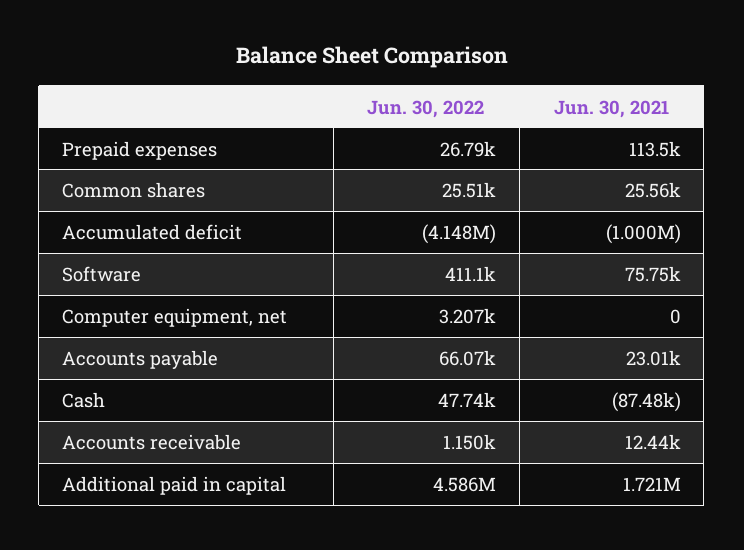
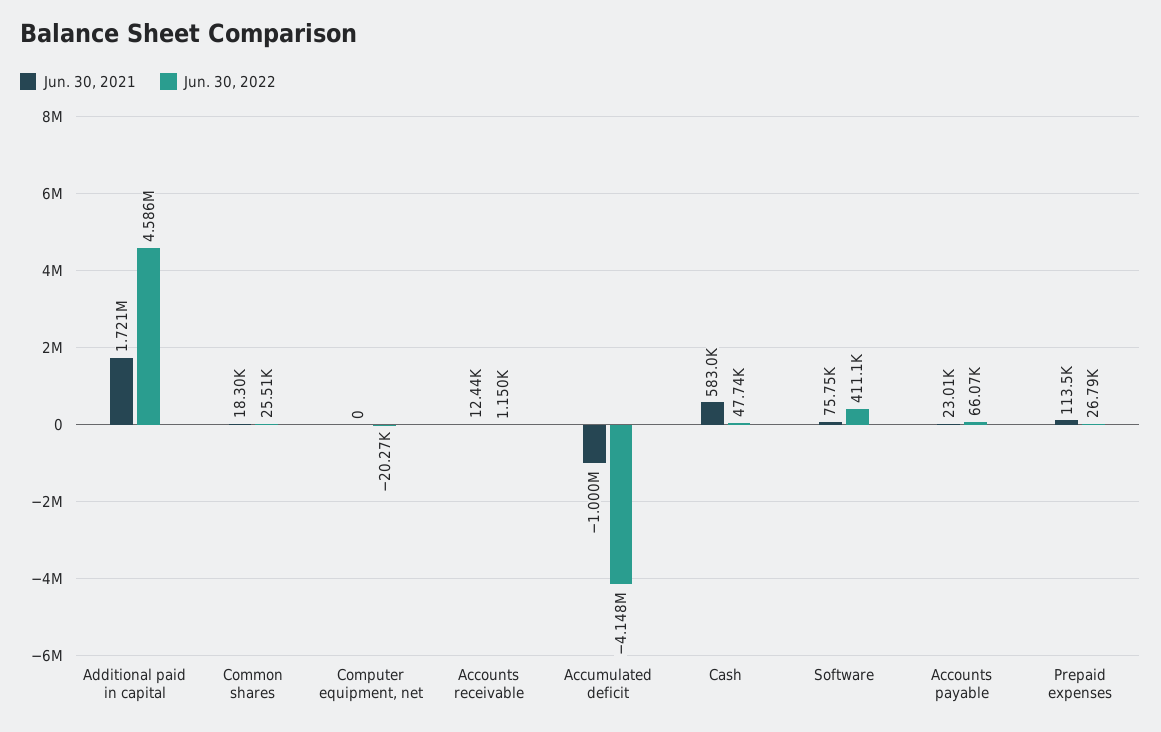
Jun. 30, 2021, Common shares: 25560 -> 18300
Jun. 30, 2022, Computer equipment, net: 3207 -> -20270
Jun. 30, 2021, Cash: -87480 -> 583000

